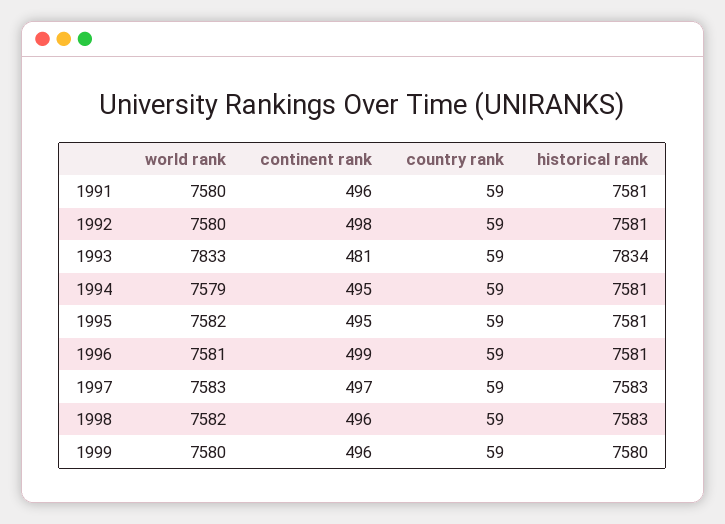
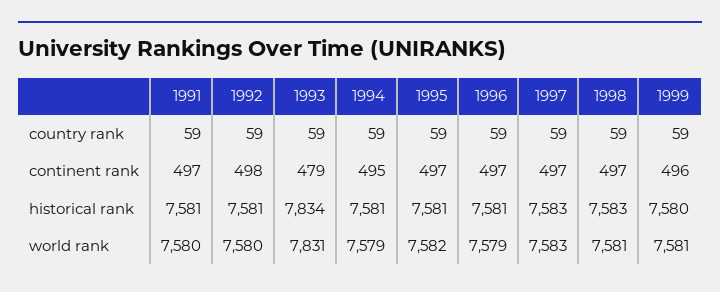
continent rank, 1991: 496 -> 497
world rank, 1993: 7833 -> 7831
continent rank, 1993: 481 -> 479
continent rank, 1995: 495 -> 497
world rank, 1996: 7581 -> 7579
continent rank, 1996: 499 -> 497
world rank, 1998: 7582 -> 7581
continent rank, 1998: 496 -> 497
world rank, 1999: 7580 -> 7581

